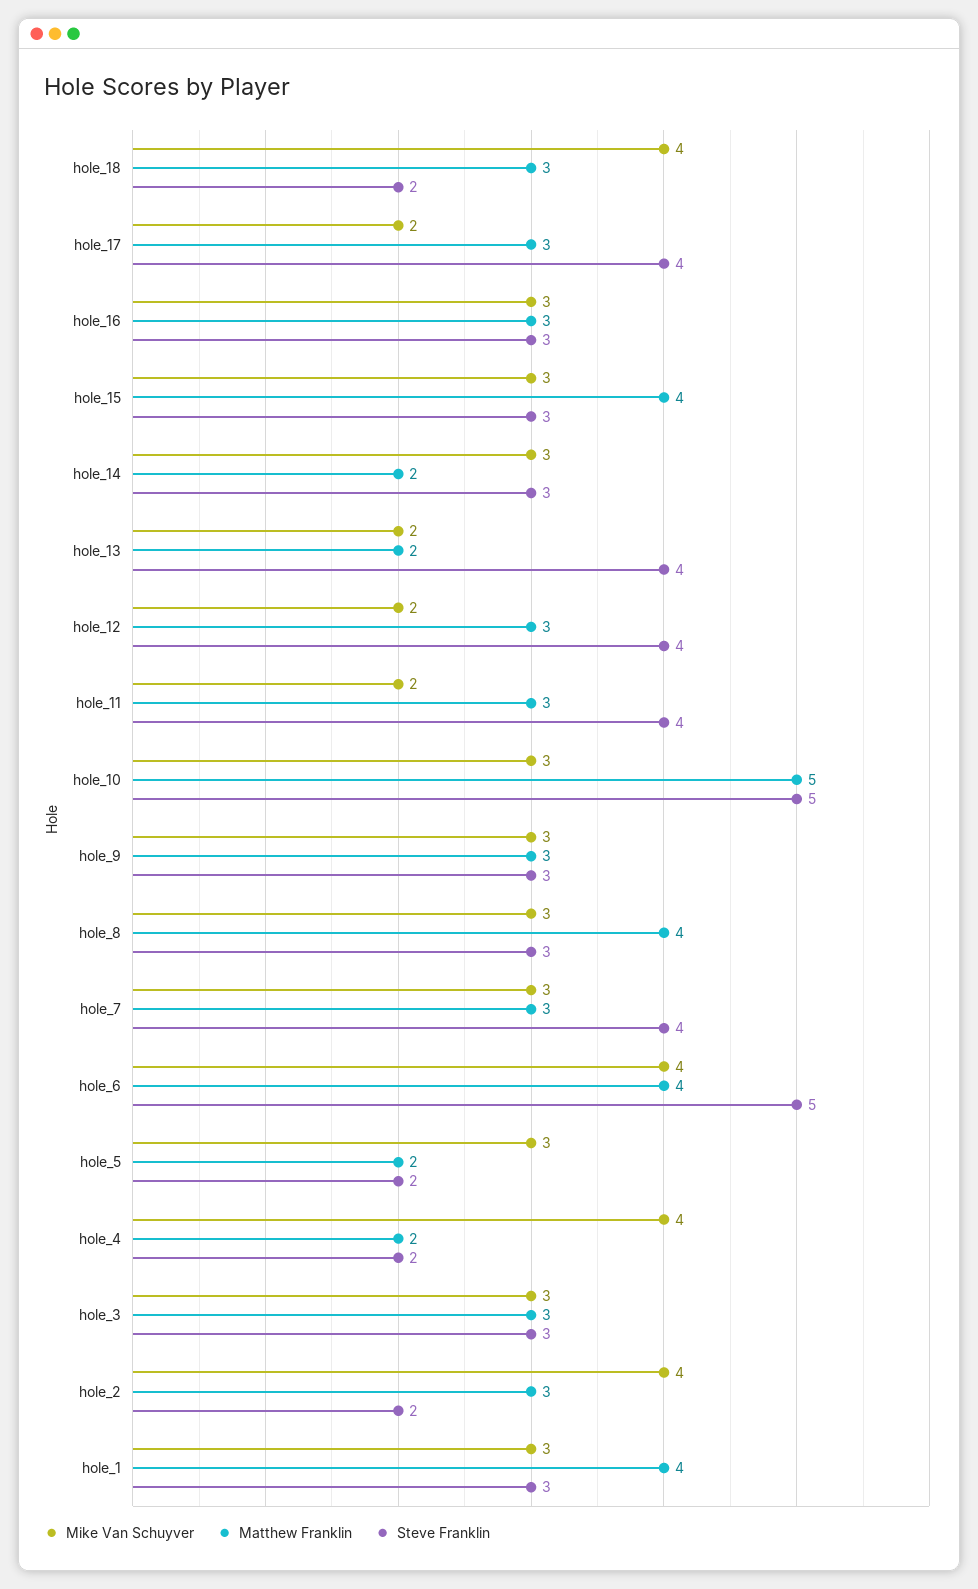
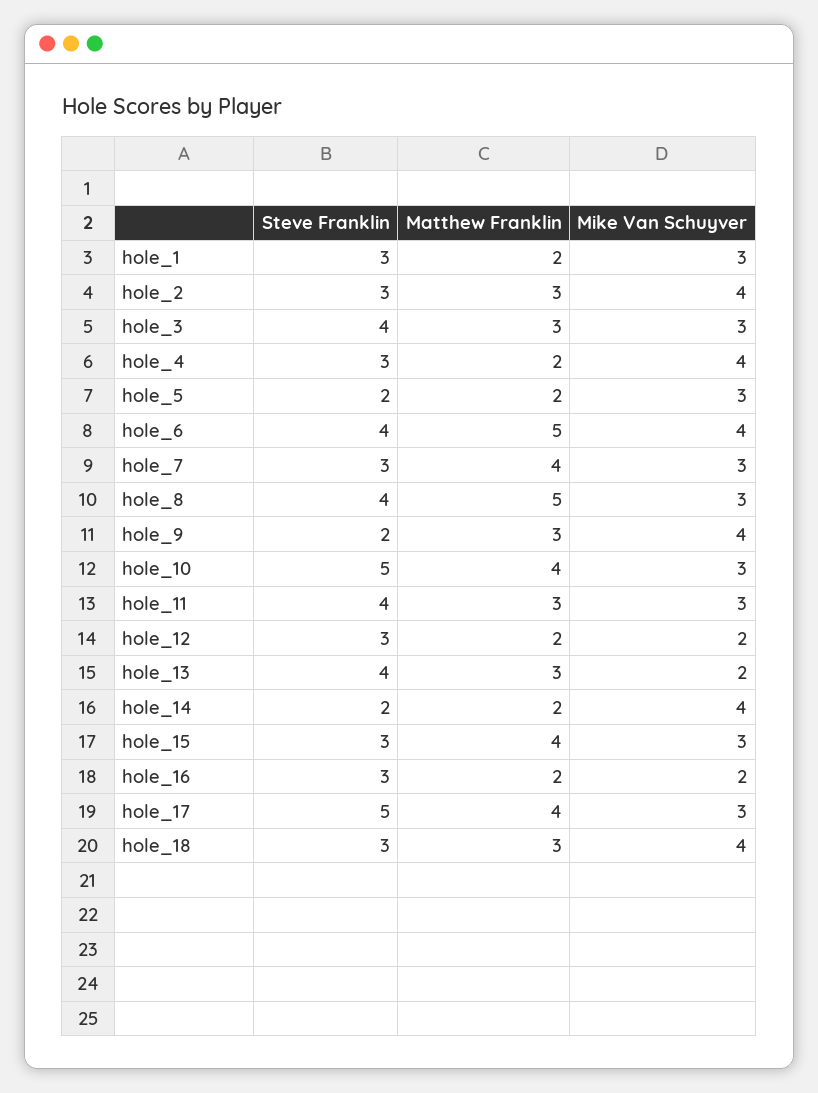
Steve Franklin, hole_18: 2 -> 3
Mike Van Schuyver, hole_17: 2 -> 3
Matthew Franklin, hole_17: 3 -> 4
Steve Franklin, hole_17: 4 -> 5
Mike Van Schuyver, hole_16: 3 -> 2
Matthew Franklin, hole_16: 3 -> 2
Mike Van Schuyver, hole_14: 3 -> 4
Steve Franklin, hole_14: 3 -> 2
Matthew Franklin, hole_13: 2 -> 3
Matthew Franklin, hole_12: 3 -> 2
Steve Franklin, hole_12: 4 -> 3
Mike Van Schuyver, hole_11: 2 -> 3
Matthew Franklin, hole_10: 5 -> 4
Mike Van Schuyver, hole_9: 3 -> 4
Steve Franklin, hole_9: 3 -> 2
Matthew Franklin, hole_8: 4 -> 5
Steve Franklin, hole_8: 3 -> 4
Matthew Franklin, hole_7: 3 -> 4
Steve Franklin, hole_7: 4 -> 3
Matthew Franklin, hole_6: 4 -> 5
Steve Franklin, hole_6: 5 -> 4
Steve Franklin, hole_4: 2 -> 3
Steve Franklin, hole_3: 3 -> 4
Steve Franklin, hole_2: 2 -> 3
Matthew Franklin, hole_1: 4 -> 2

